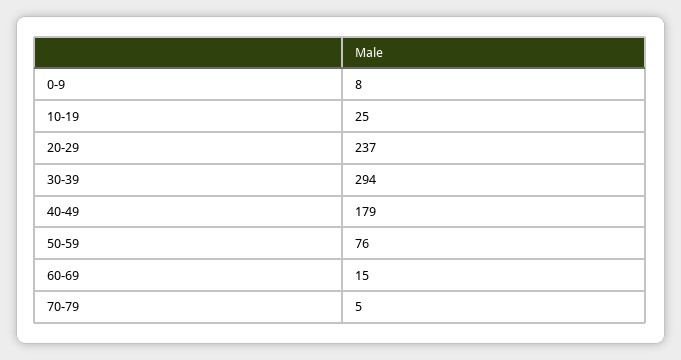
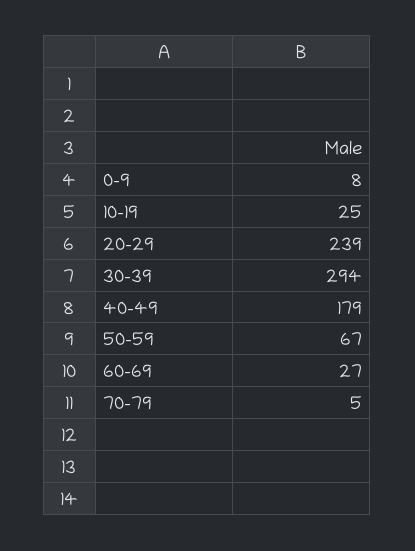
20-29: 237 -> 239
50-59: 76 -> 67
60-69: 15 -> 27

